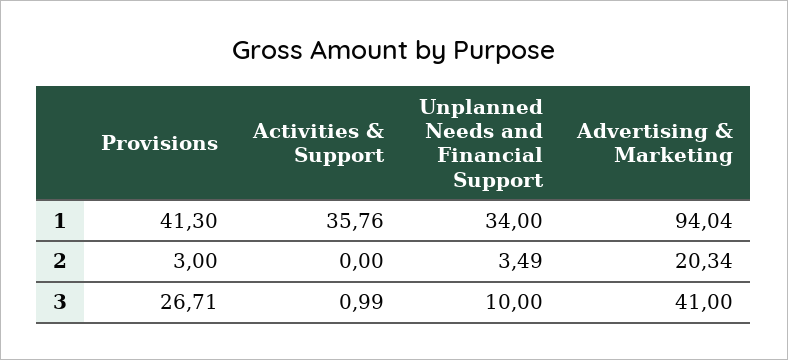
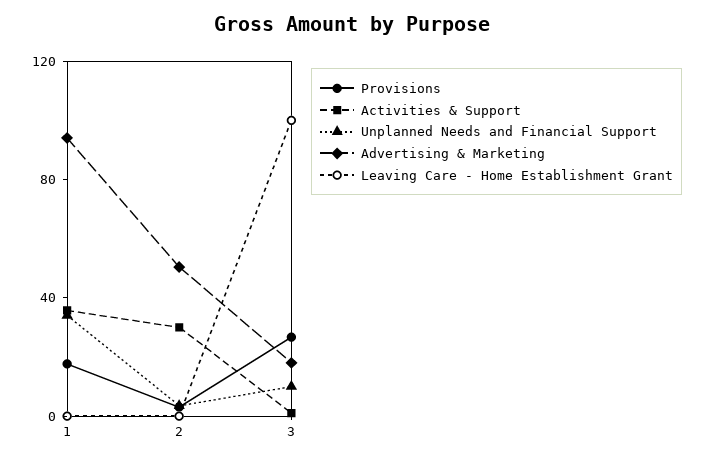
Provisions, 1: 41.3 -> 20
Activities & Support, 2: 0 -> 30
Advertising & Marketing, 2: 20.34 -> 50
Advertising & Marketing, 3: 41 -> 20
Leaving Care - Home Establishment Grant, 1: none -> 0
Leaving Care - Home Establishment Grant, 2: none -> 0
Leaving Care - Home Establishment Grant, 3: none -> 100

